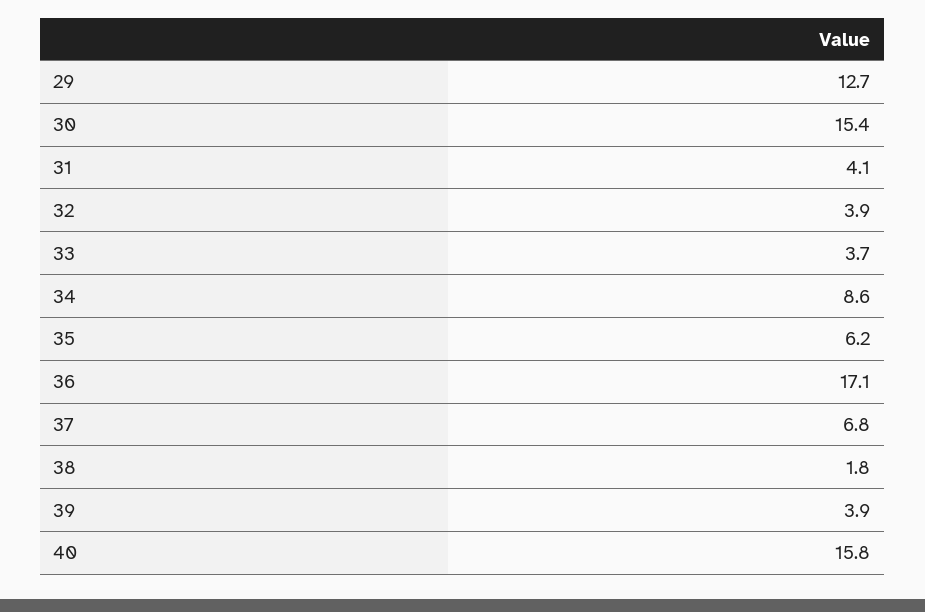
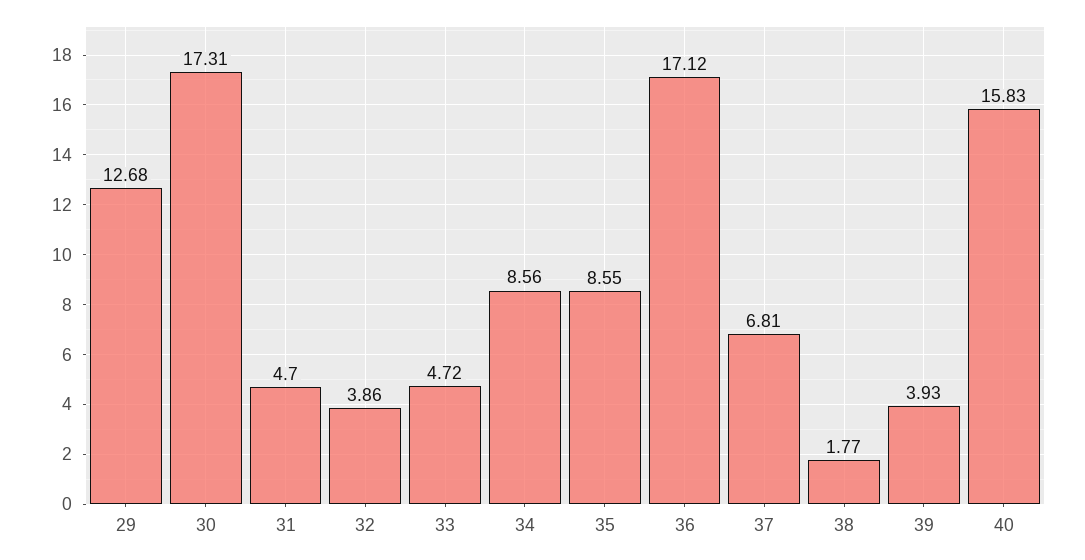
30: 15.4 -> 17.31
31: 4.1 -> 4.7
33: 3.7 -> 4.72
35: 6.2 -> 8.55

